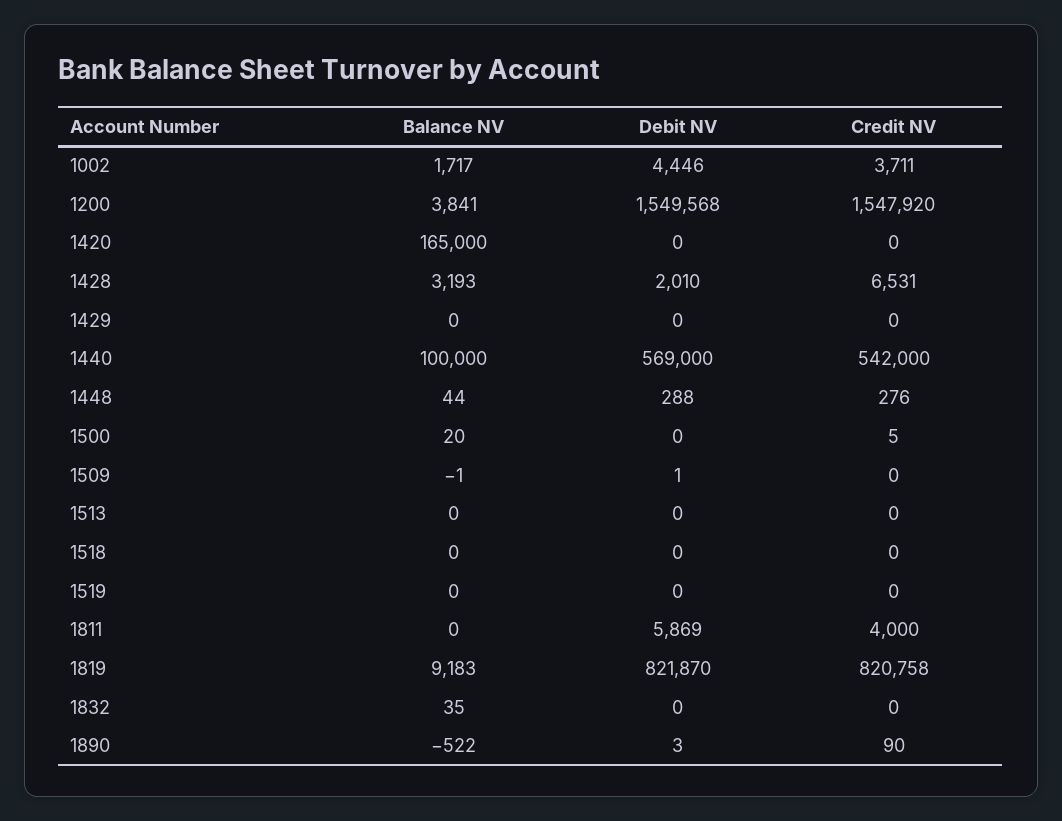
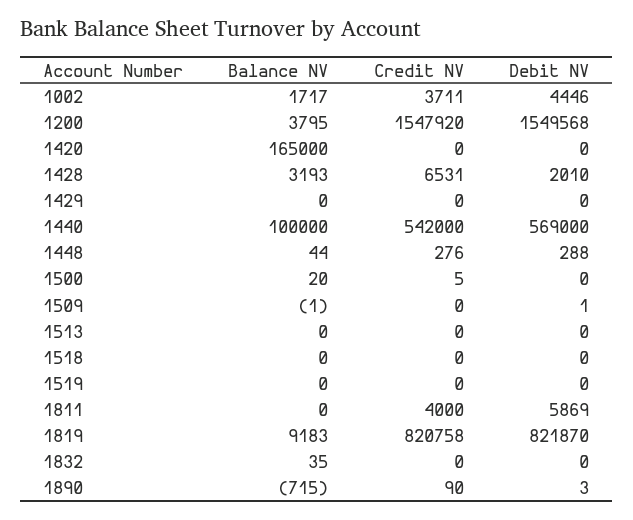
Balance NV, 1200: 3841 -> 3795
Balance NV, 1890: -522 -> -715

